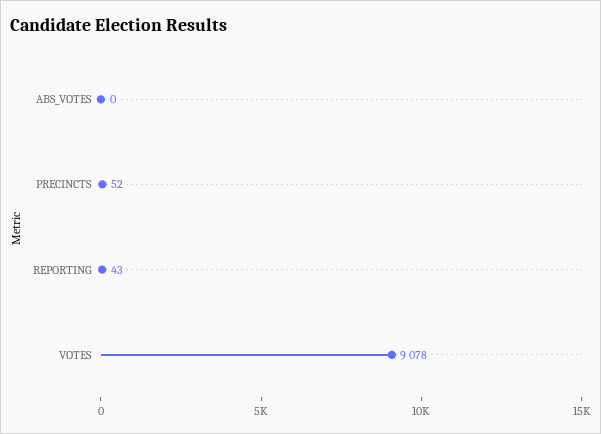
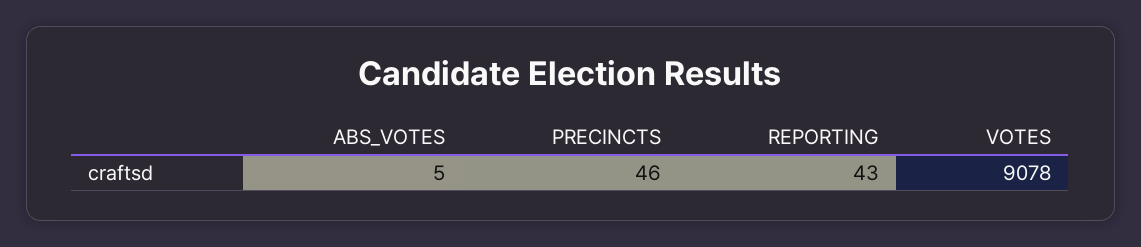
ABS_VOTES: 0 -> 5
PRECINCTS: 52 -> 46

